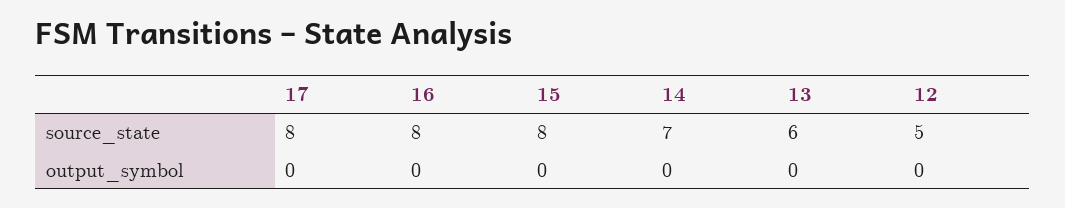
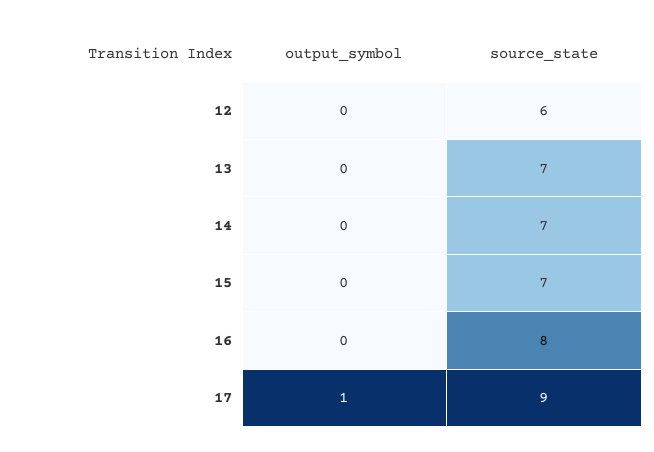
17, source_state: 8 -> 9
15, source_state: 8 -> 7
13, source_state: 6 -> 7
12, source_state: 5 -> 6
17, output_symbol: 0 -> 1

